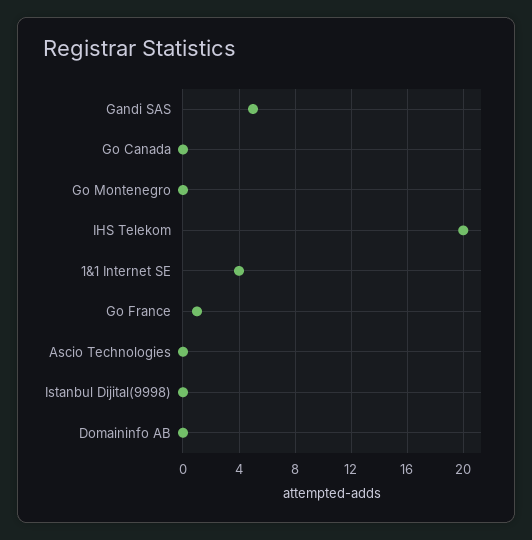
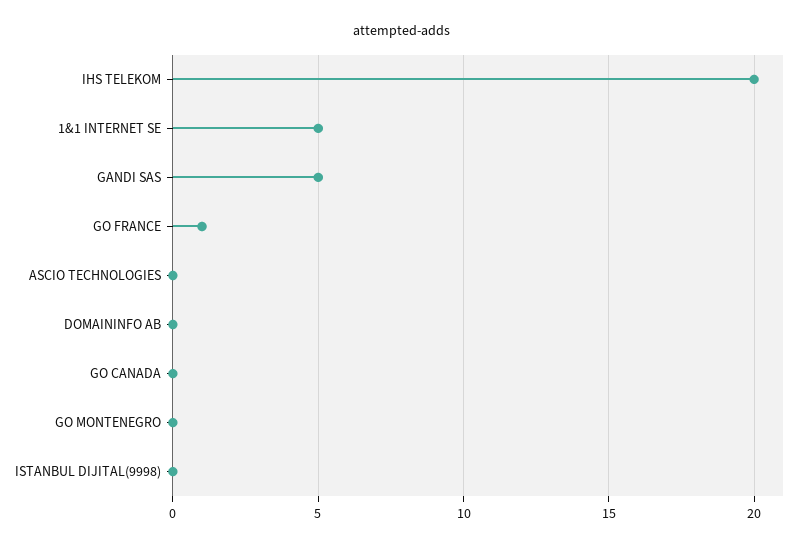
1&1 Internet SE: 4 -> 5

